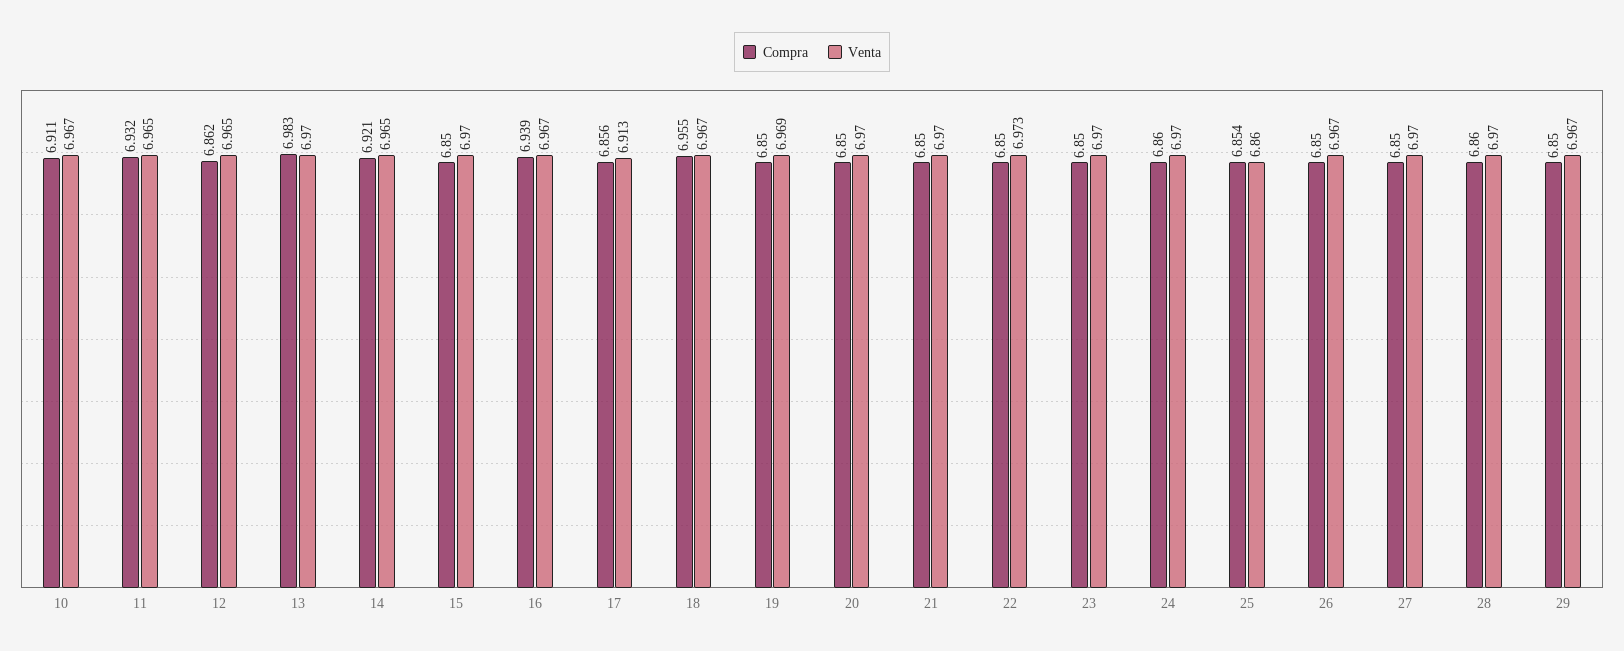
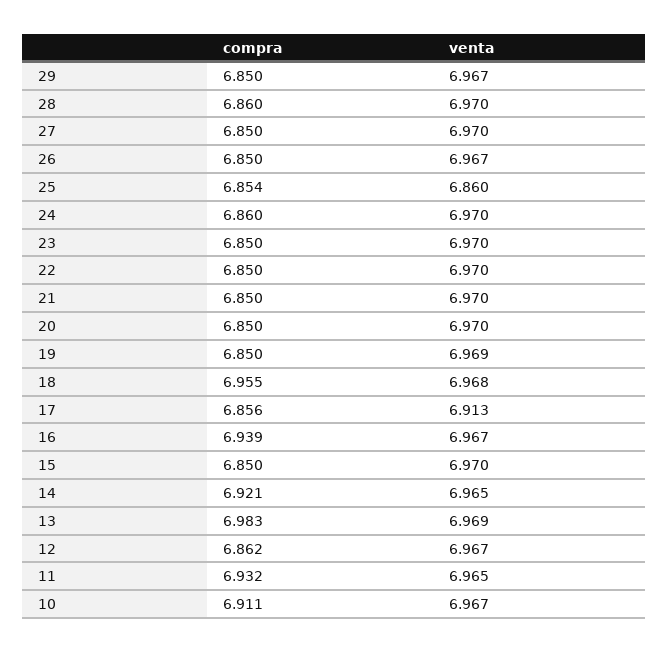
Venta, 12: 6.965 -> 6.967
Venta, 13: 6.97 -> 6.969
Venta, 18: 6.967 -> 6.968
Venta, 22: 6.973 -> 6.97

